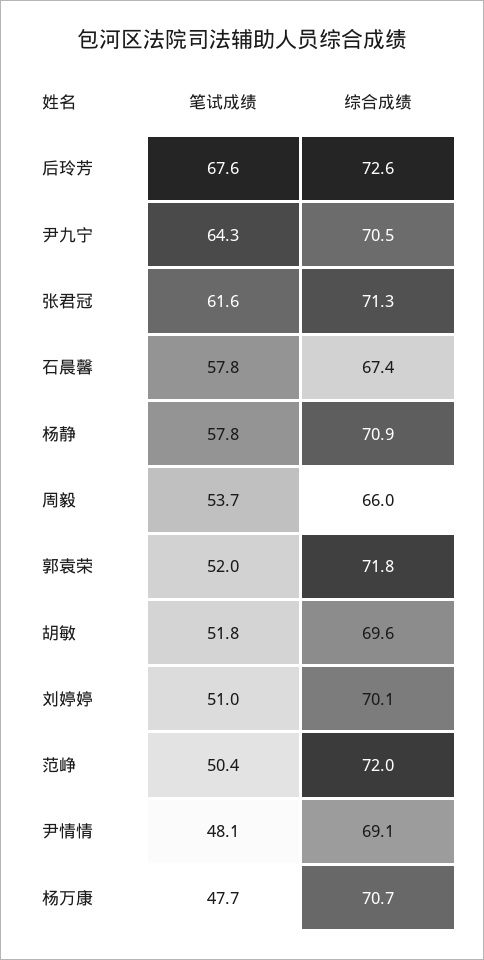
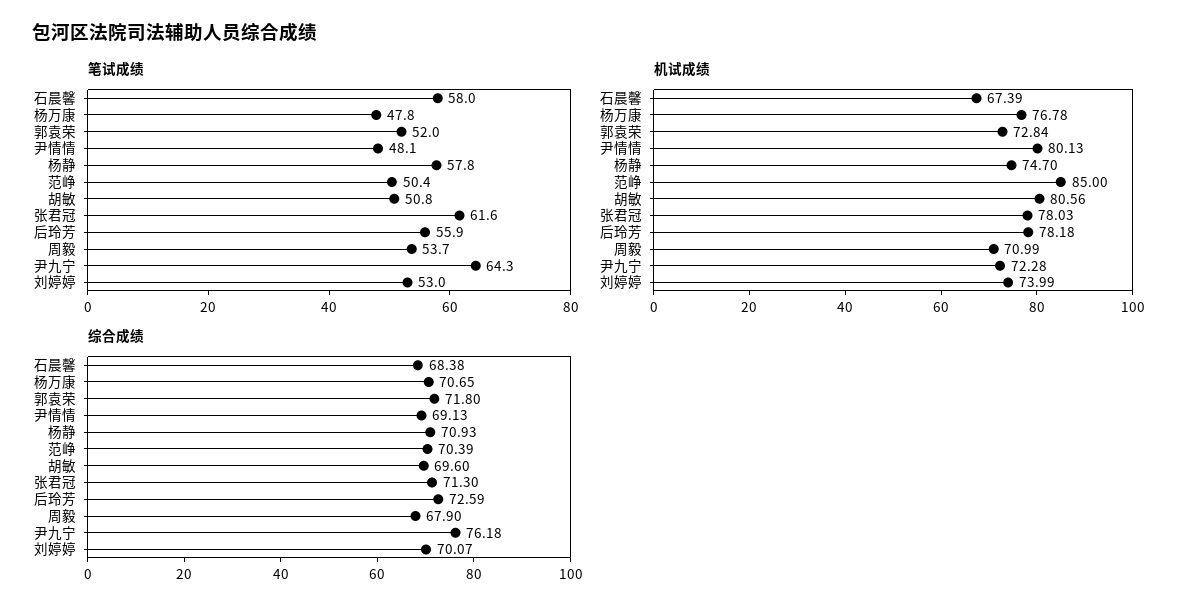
笔试成绩, 后玲芳: 67.6 -> 55.9
综合成绩, 尹九宁: 70.5 -> 76.18
笔试成绩, 石晨馨: 57.8 -> 58
综合成绩, 石晨馨: 67.4 -> 68.38
综合成绩, 周毅: 66 -> 67.9
笔试成绩, 胡敏: 51.8 -> 50.8
笔试成绩, 刘婷婷: 51 -> 53
综合成绩, 范峥: 72 -> 70.39
笔试成绩, 杨万康: 47.7 -> 47.8
机试成绩, 石晨馨: none -> 67.39
机试成绩, 杨万康: none -> 76.78
机试成绩, 郭袁荣: none -> 72.84
机试成绩, 尹情情: none -> 80.13
机试成绩, 杨静: none -> 74.7
机试成绩, 范峥: none -> 85
机试成绩, 胡敏: none -> 80.56
机试成绩, 张君冠: none -> 78.03
机试成绩, 后玲芳: none -> 78.18
机试成绩, 周毅: none -> 70.99
机试成绩, 尹九宁: none -> 72.28
机试成绩, 刘婷婷: none -> 73.99

